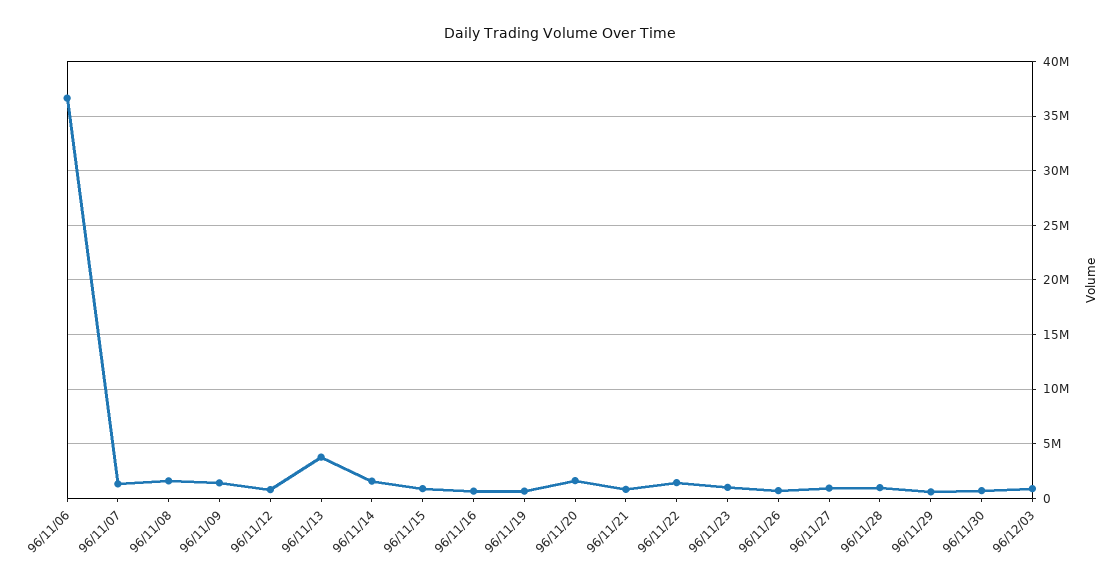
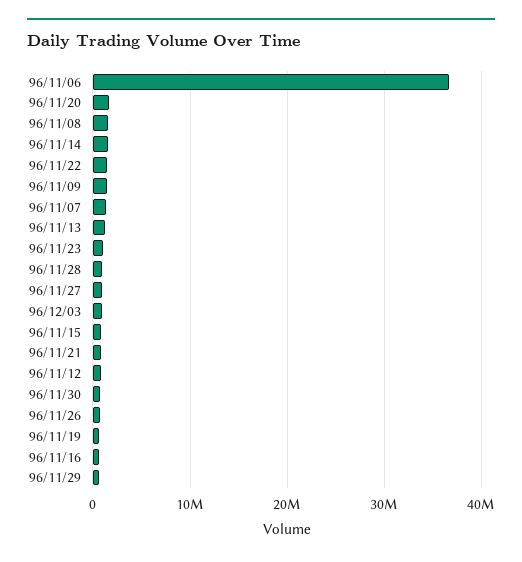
96/11/13: 4000000 -> 1000000

